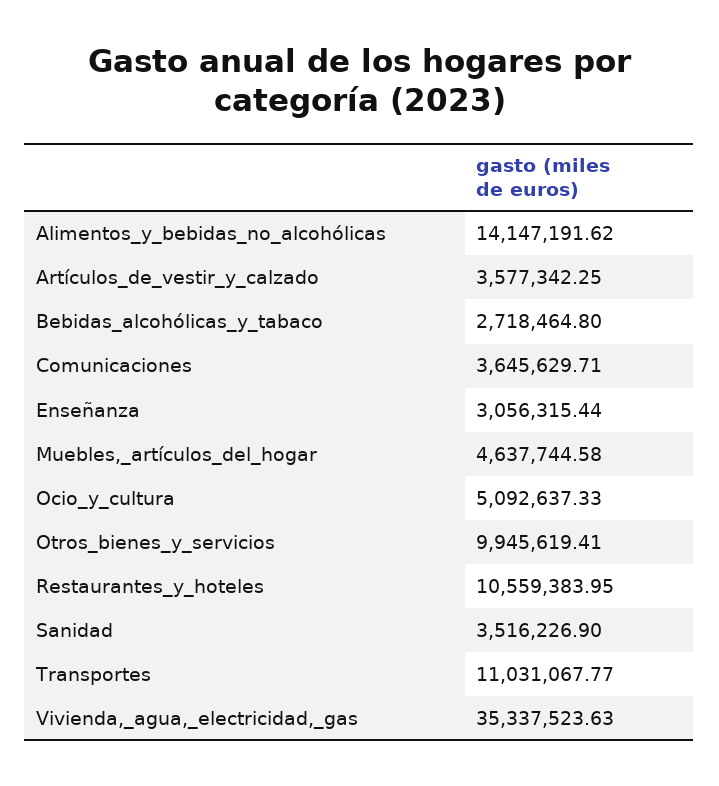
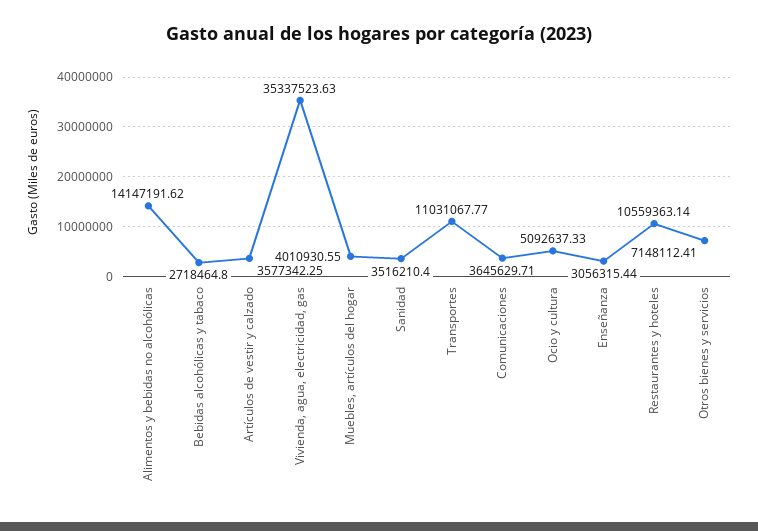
Muebles,_artículos_del_hogar: 4637744.58 -> 4010930.55
Otros_bienes_y_servicios: 9945619.41 -> 7148112.41
Restaurantes_y_hoteles: 10559383.95 -> 10559363.14
Sanidad: 3516226.9 -> 3516210.4

